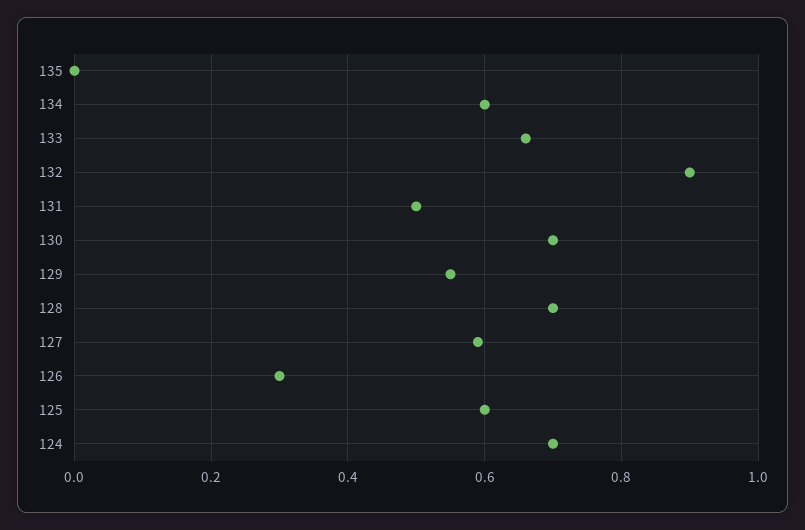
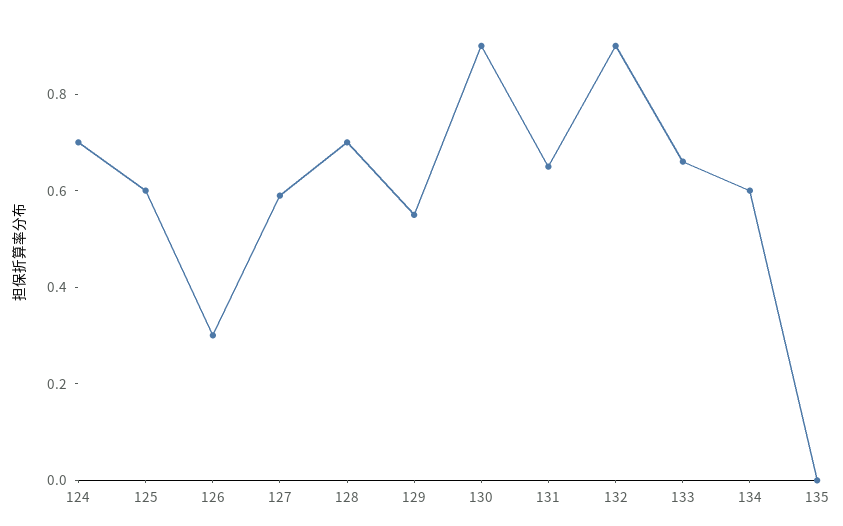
131: 0.5 -> 0.65
130: 0.7 -> 0.9

